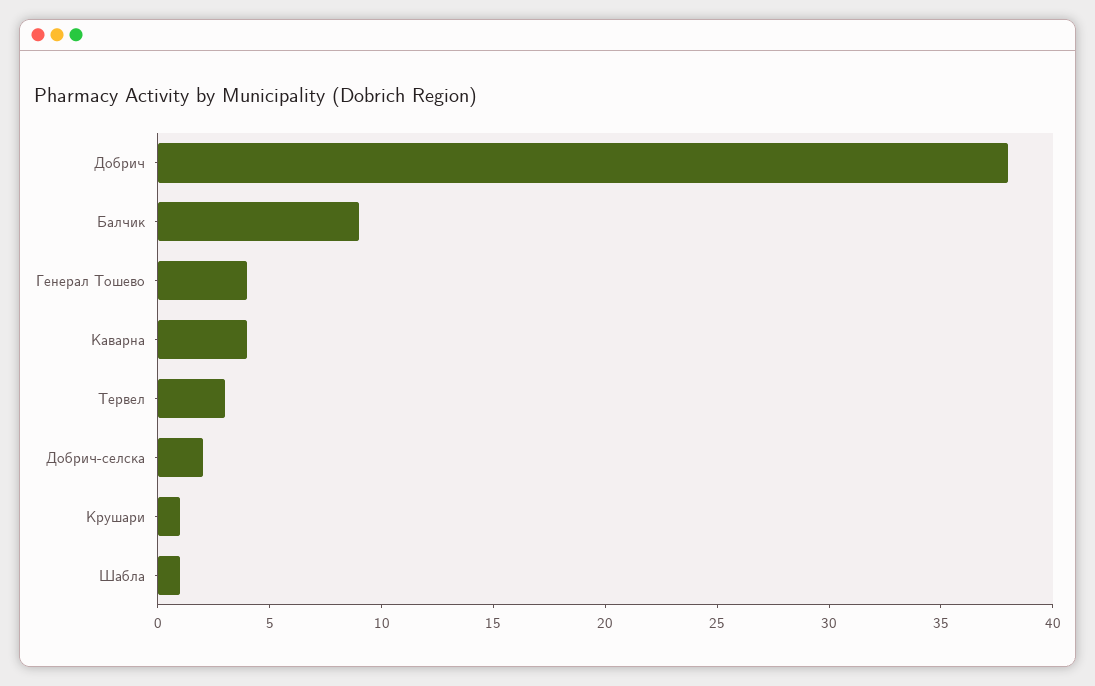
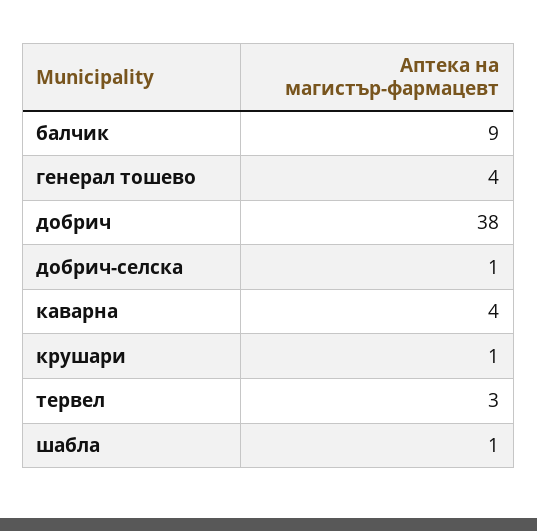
Добрич-селска: 2 -> 1

